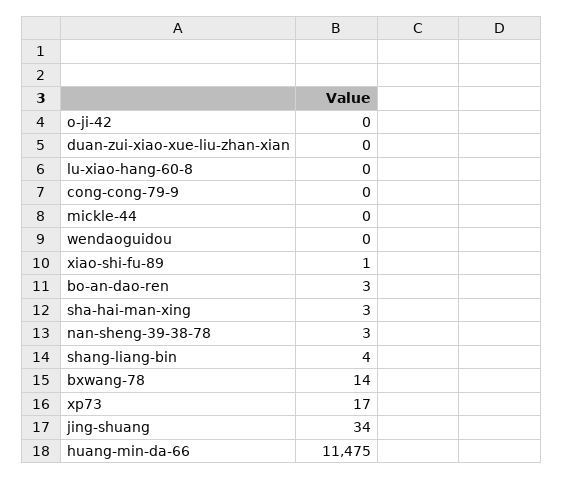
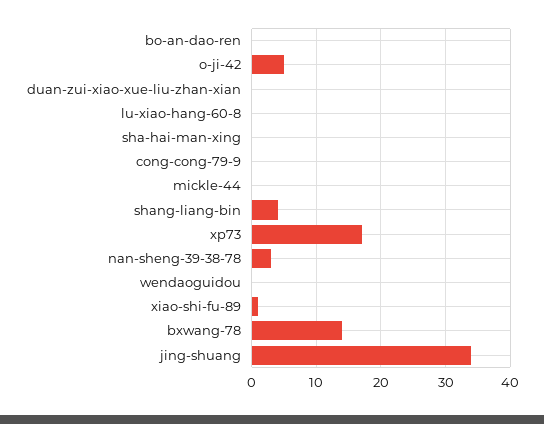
o-ji-42: 0 -> 5
bo-an-dao-ren: 3 -> 0
sha-hai-man-xing: 3 -> 0
huang-min-da-66: 11475 -> none

